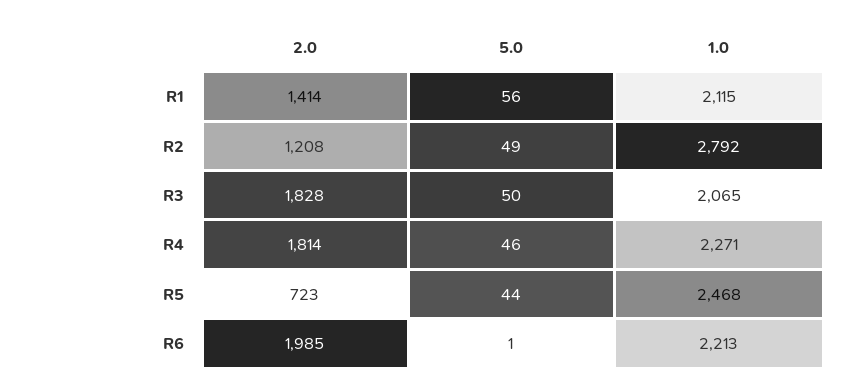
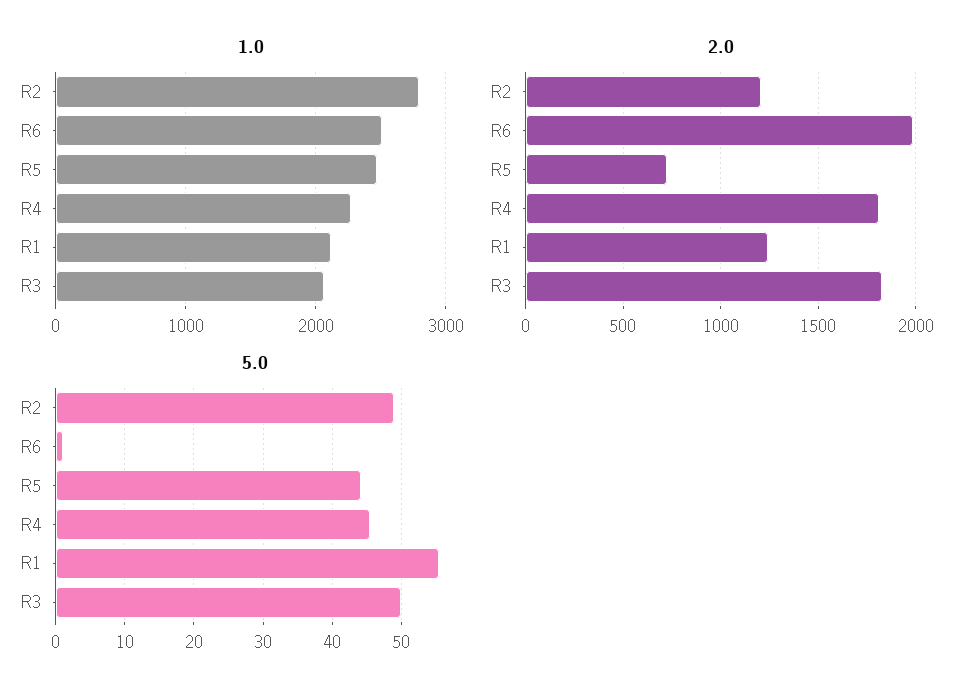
2.0, R1: 1414 -> 1250
1.0, R6: 2213 -> 2500

